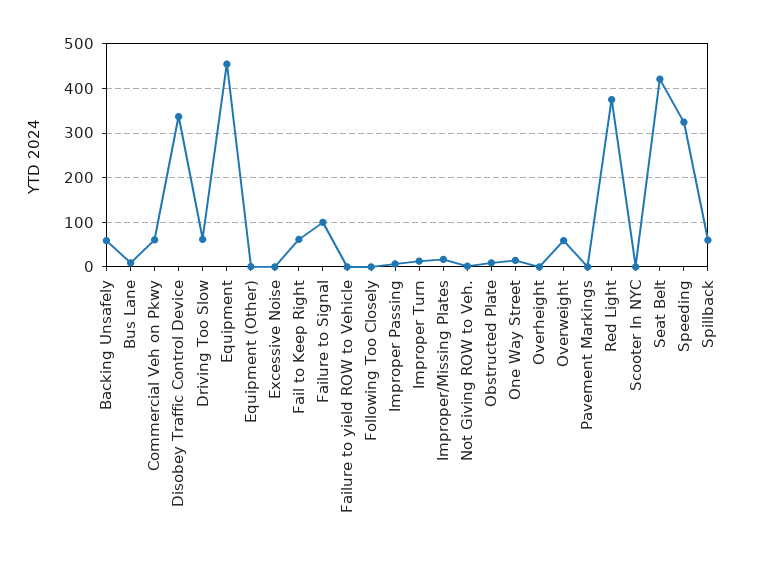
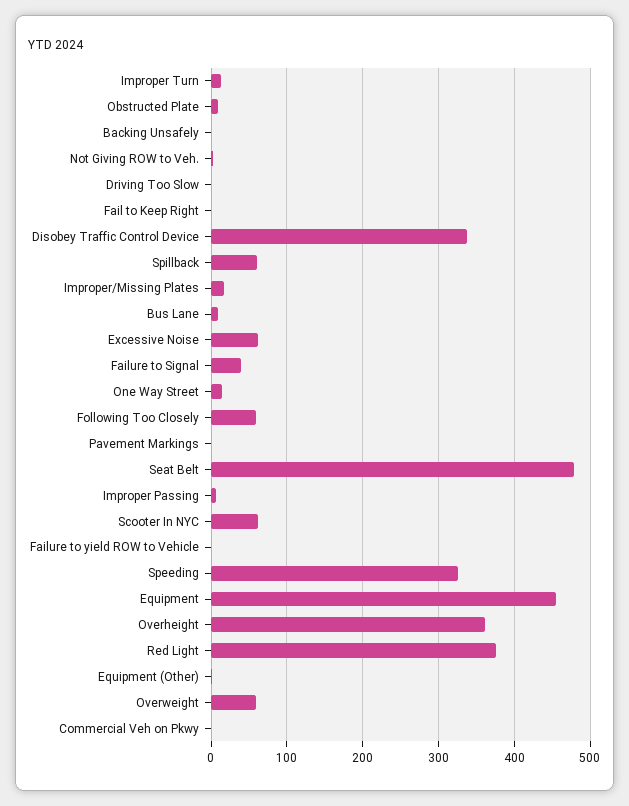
Backing Unsafely: 60 -> 0
Commercial Veh on Pkwy: 60 -> 0
Driving Too Slow: 60 -> 0
Excessive Noise: 0 -> 60
Fail to Keep Right: 60 -> 0
Failure to Signal: 100 -> 40
Following Too Closely: 0 -> 60
Overheight: 0 -> 360
Scooter In NYC: 0 -> 60
Seat Belt: 420 -> 480

